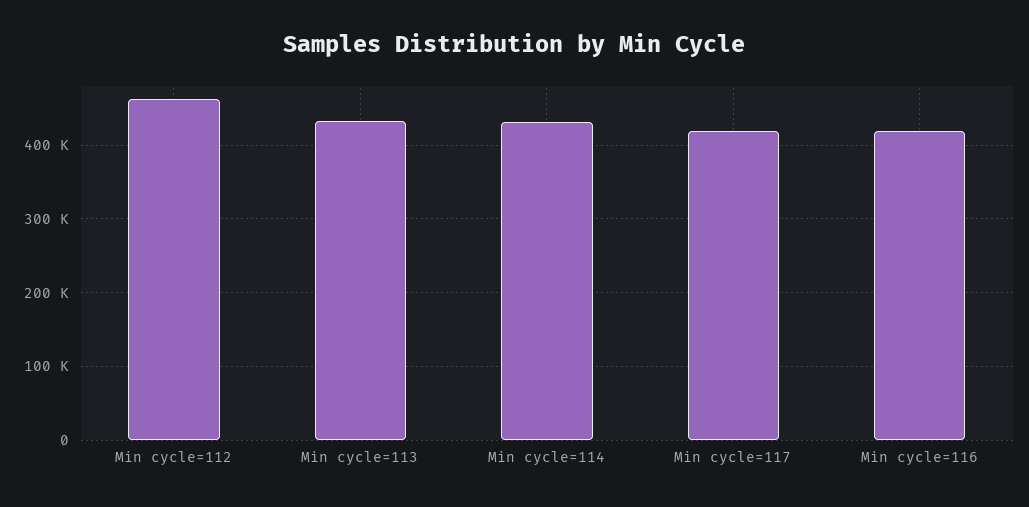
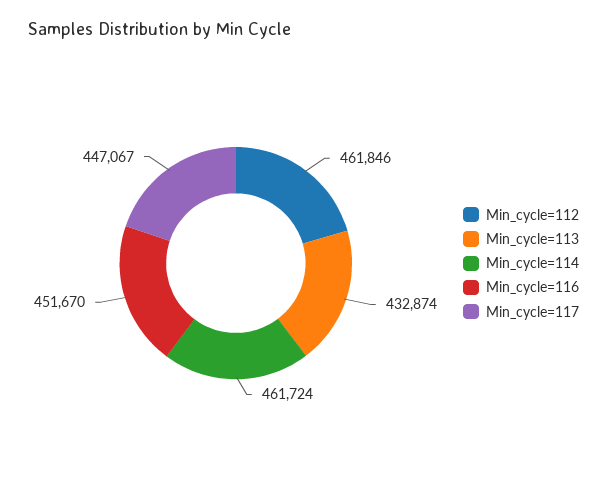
Min cycle=114: 430000 -> 461724
Min cycle=117: 420000 -> 447067
Min cycle=116: 420000 -> 451670

